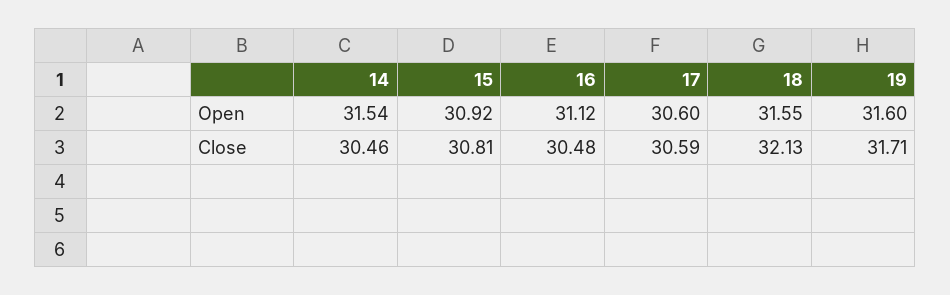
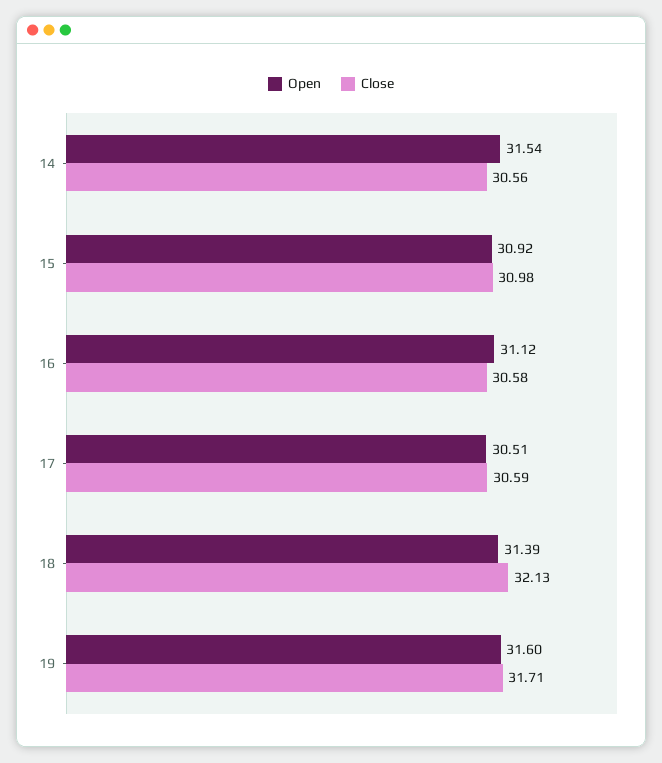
Open, 17: 30.6 -> 30.51
Open, 18: 31.55 -> 31.39
Close, 14: 30.46 -> 30.56
Close, 15: 30.81 -> 30.98
Close, 16: 30.48 -> 30.58

